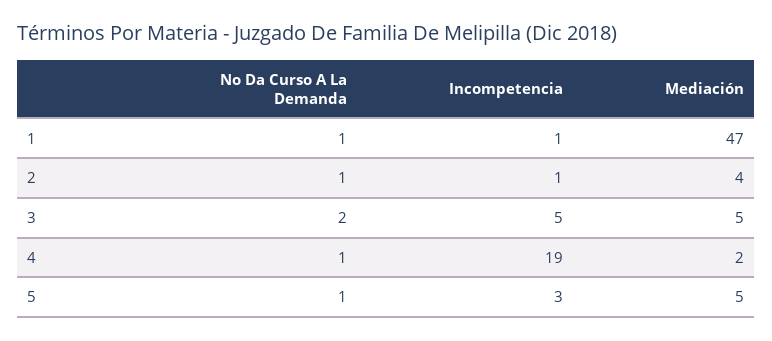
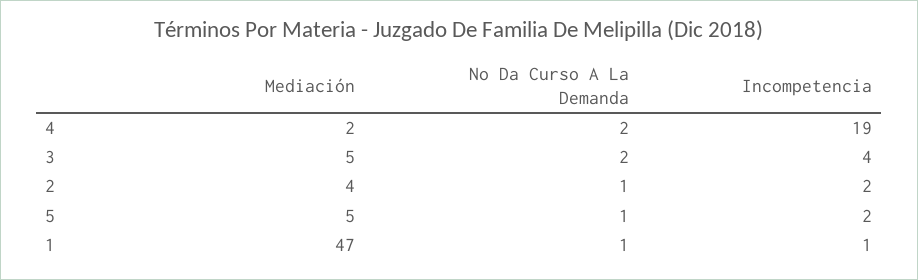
Incompetencia, 2: 1 -> 2
Incompetencia, 3: 5 -> 4
No Da Curso A La Demanda, 4: 1 -> 2
Incompetencia, 5: 3 -> 2

